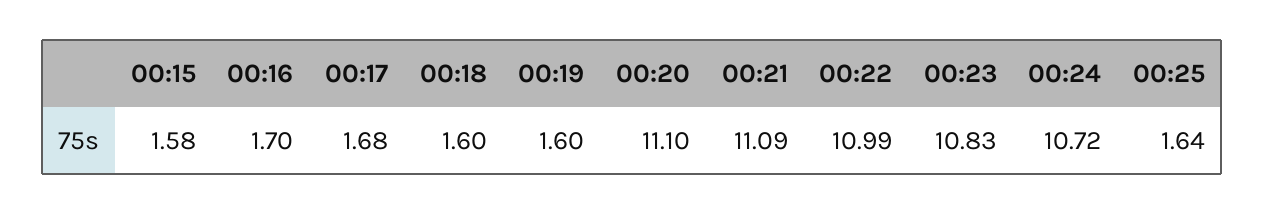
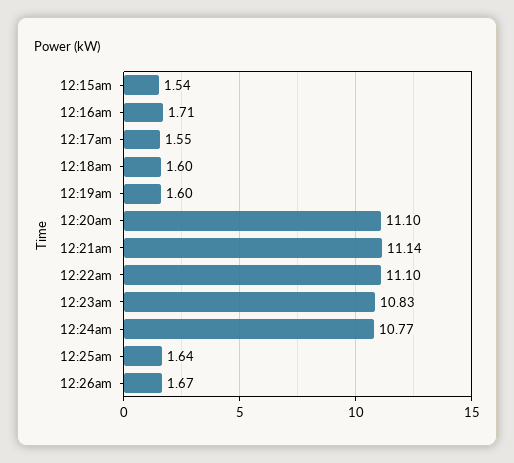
00:15: 1.58 -> 1.54
00:16: 1.7 -> 1.71
00:17: 1.68 -> 1.55
00:21: 11.09 -> 11.14
00:22: 10.99 -> 11.1
00:24: 10.72 -> 10.77
12:26am: none -> 1.67

